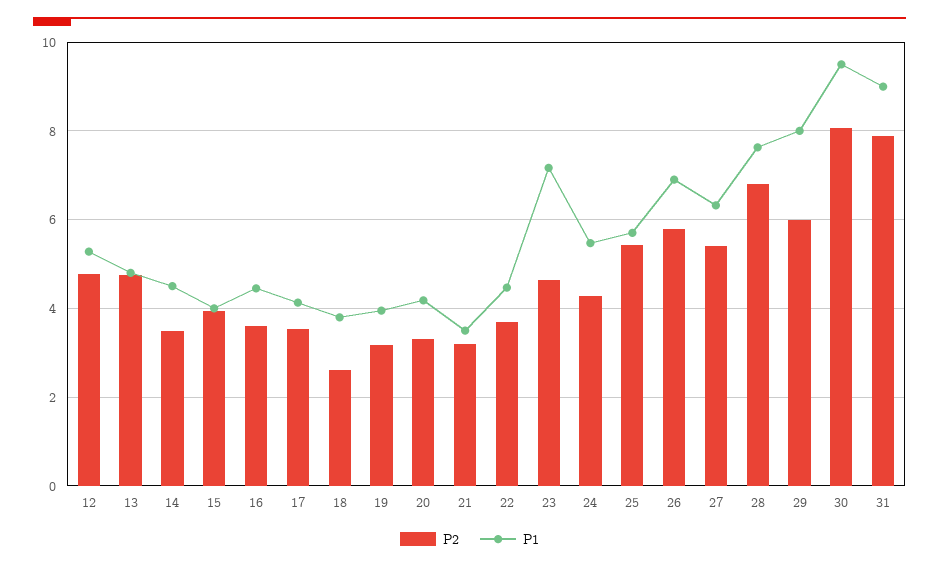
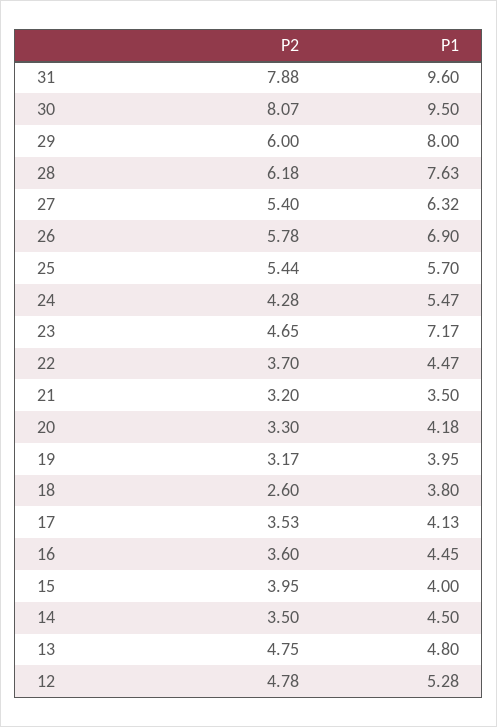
P2, 28: 6.8 -> 6.18
P1, 31: 9 -> 9.6

